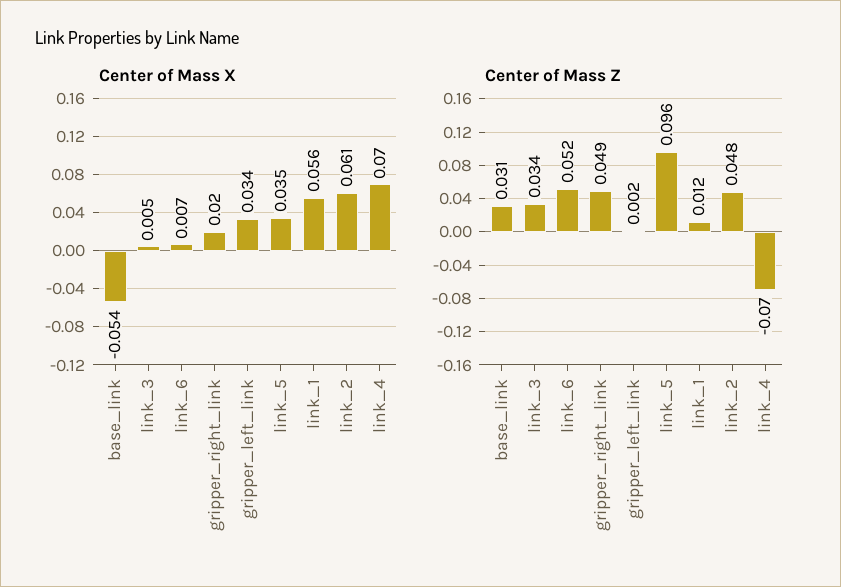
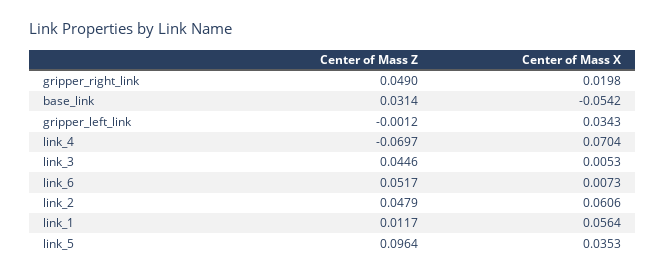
Center of Mass Z, link_3: 0.034 -> 0.0446
Center of Mass Z, gripper_left_link: 0.002 -> -0.0012

